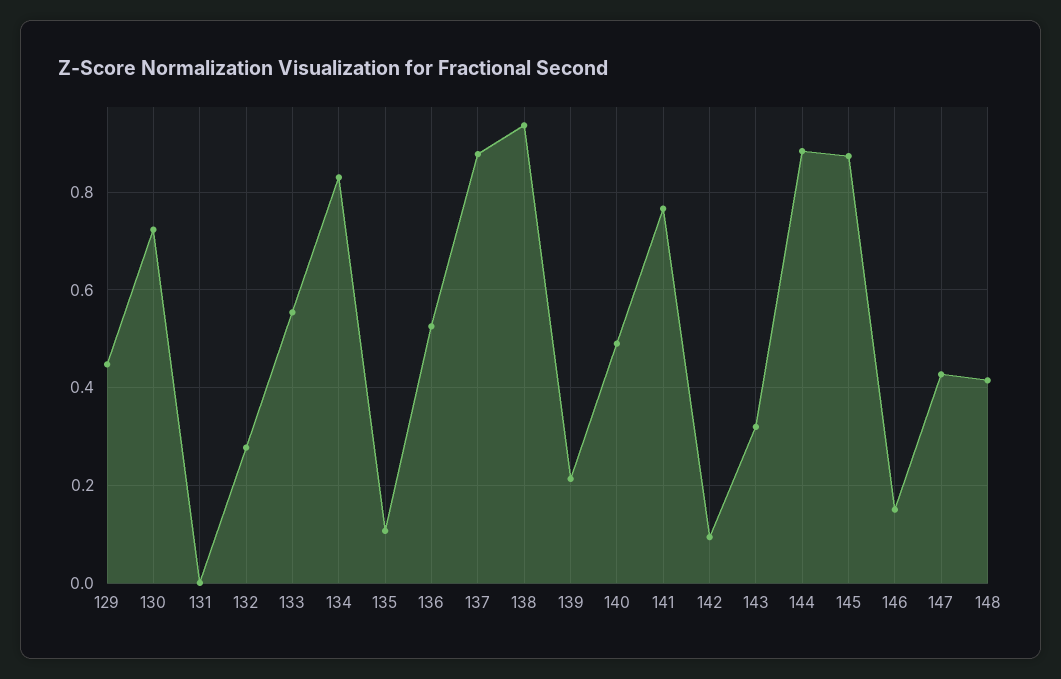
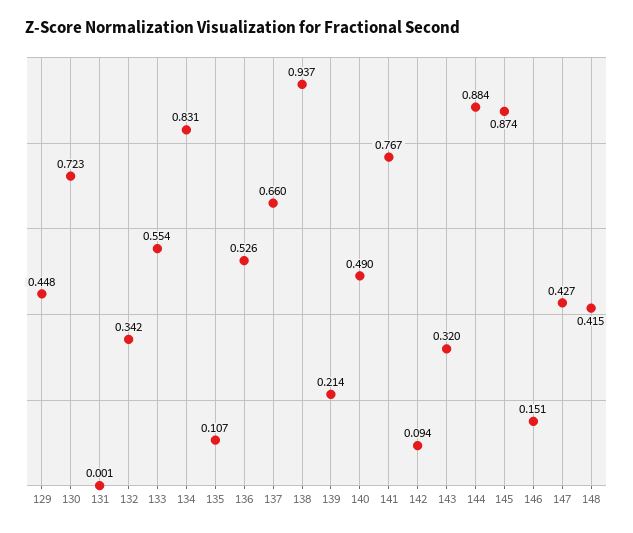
132: 0.28 -> 0.342
137: 0.88 -> 0.66

